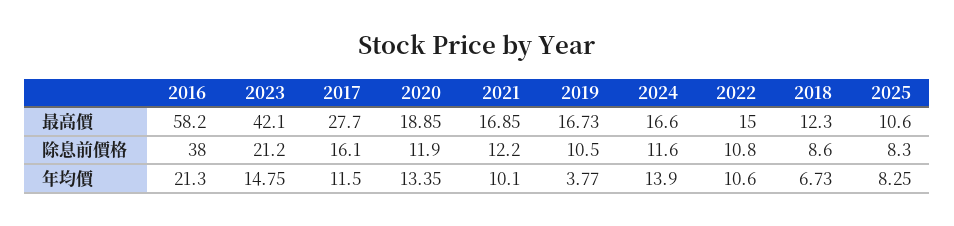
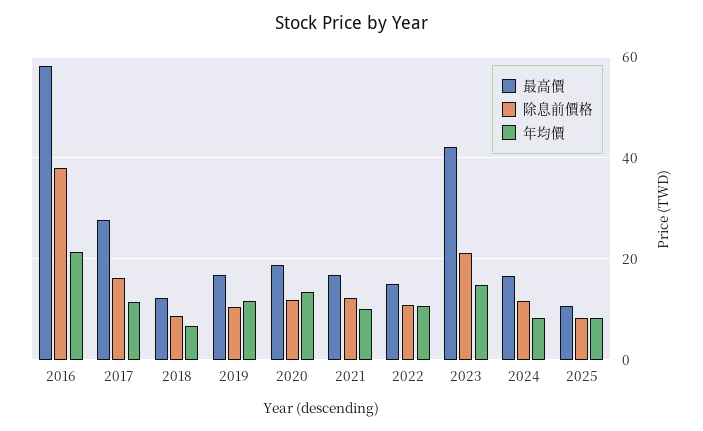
年均價, 2019: 3.77 -> 12
年均價, 2024: 13.9 -> 8

